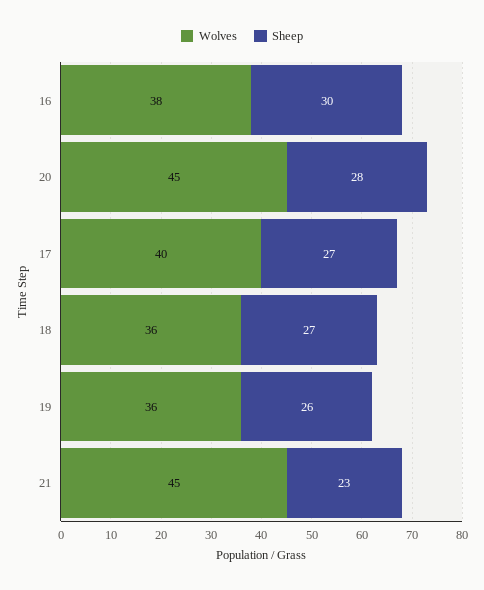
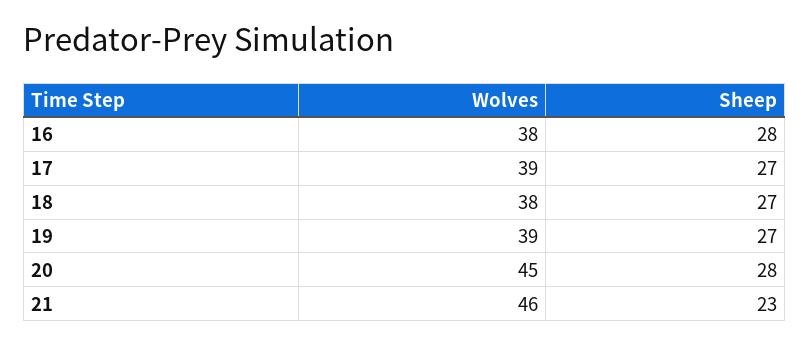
Sheep, 16: 30 -> 28
Wolves, 17: 40 -> 39
Wolves, 18: 36 -> 38
Wolves, 19: 36 -> 39
Sheep, 19: 26 -> 27
Wolves, 21: 45 -> 46

